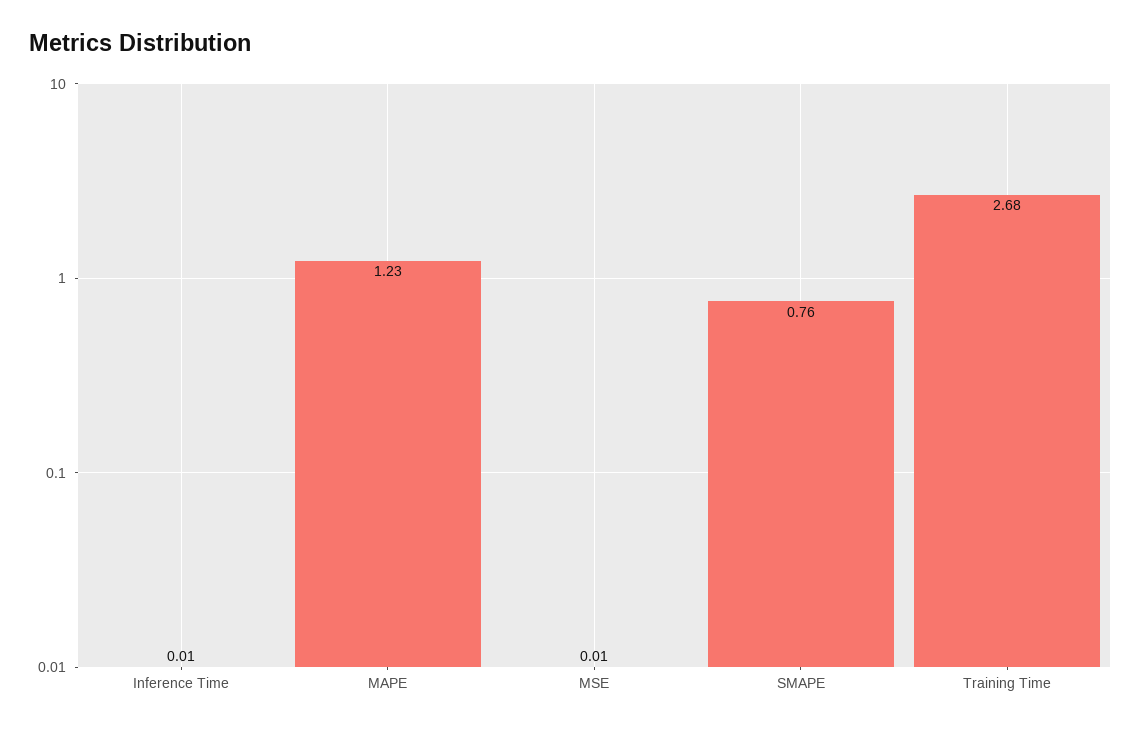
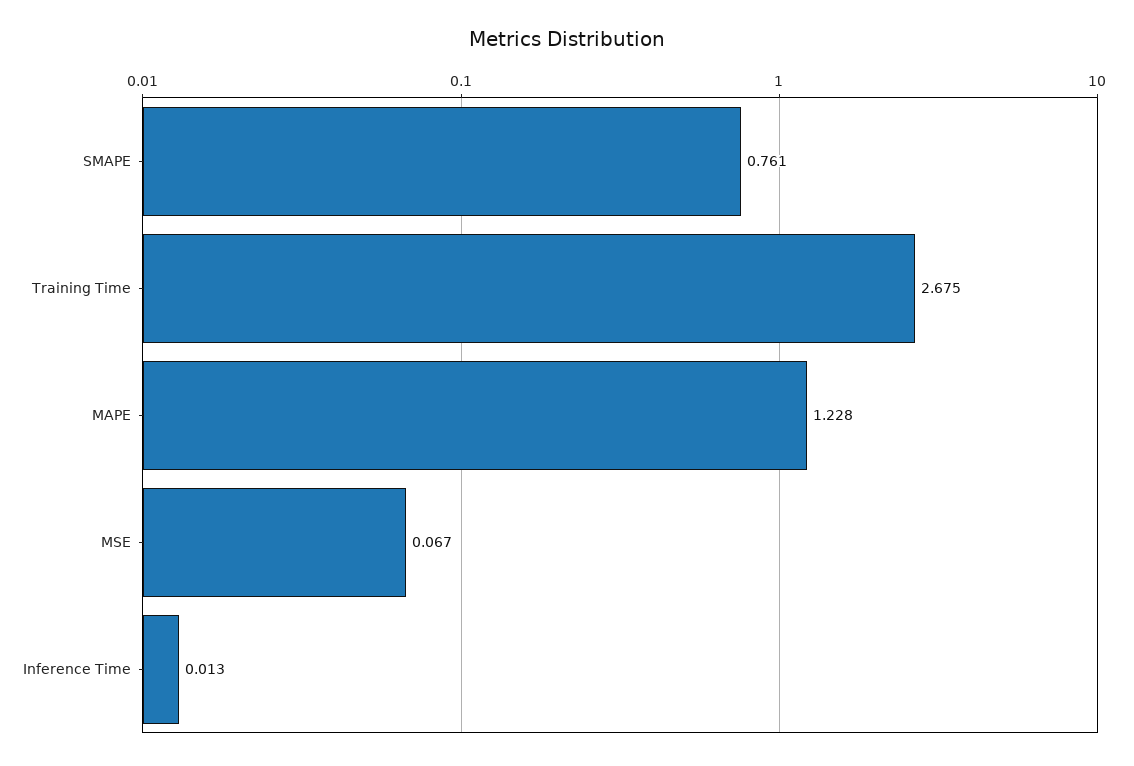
MSE: 0.01 -> 0.067

